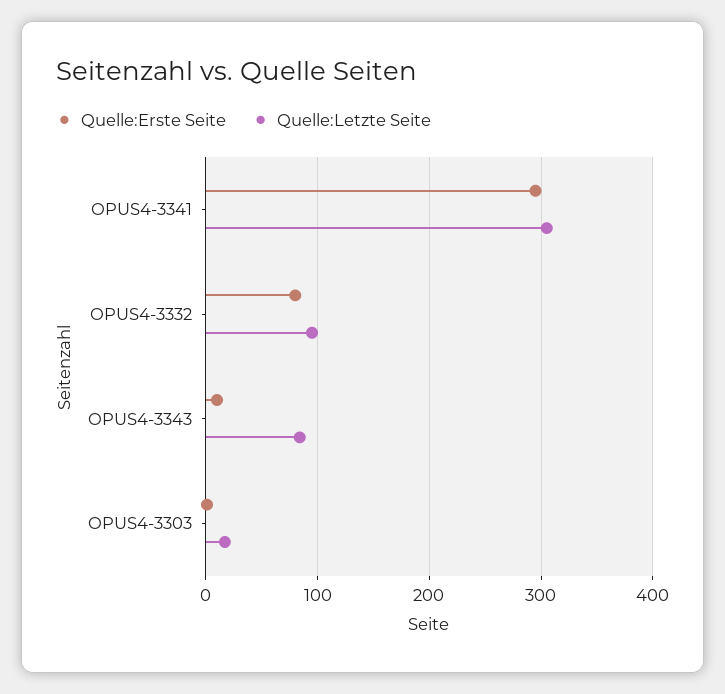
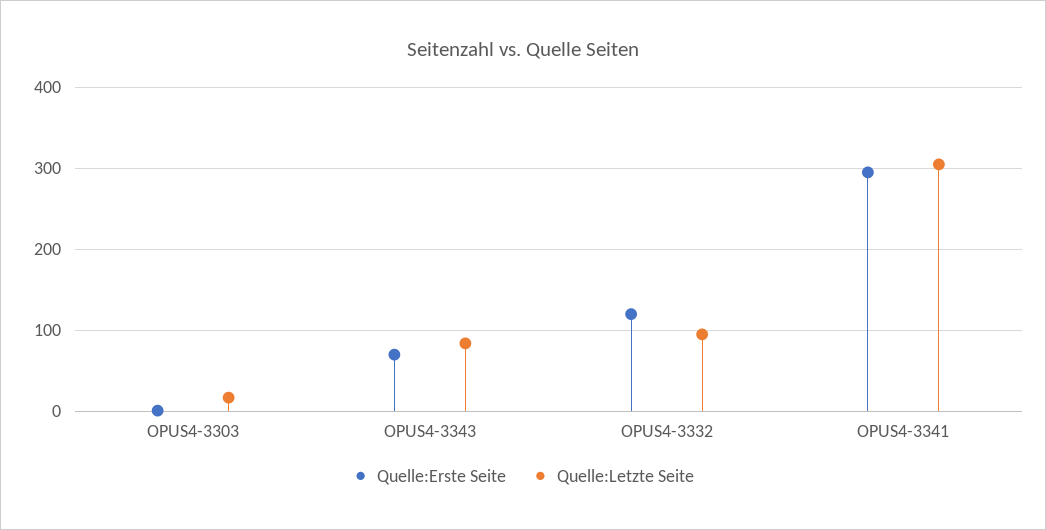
Quelle:Erste Seite, OPUS4-3332: 80 -> 120
Quelle:Erste Seite, OPUS4-3343: 10 -> 70

